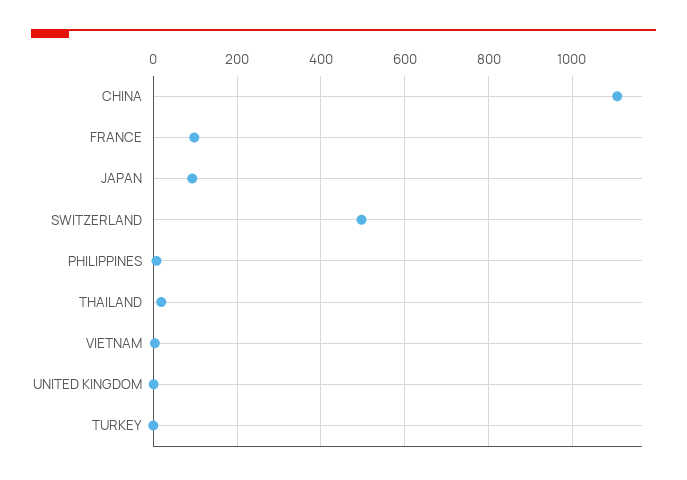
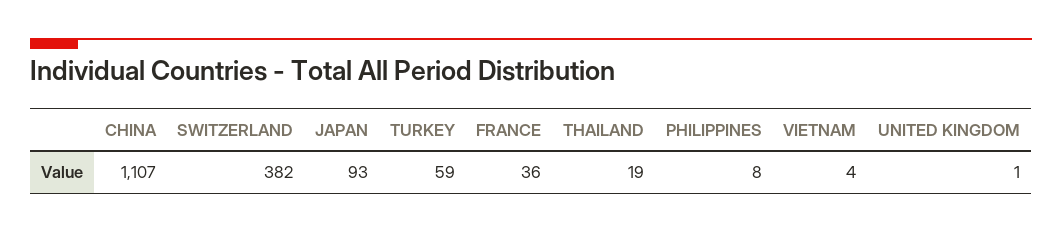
FRANCE: 100 -> 36
SWITZERLAND: 500 -> 382
TURKEY: 0 -> 59

